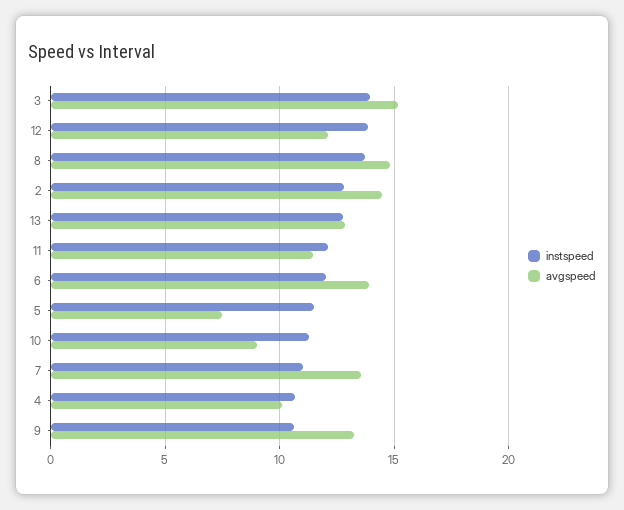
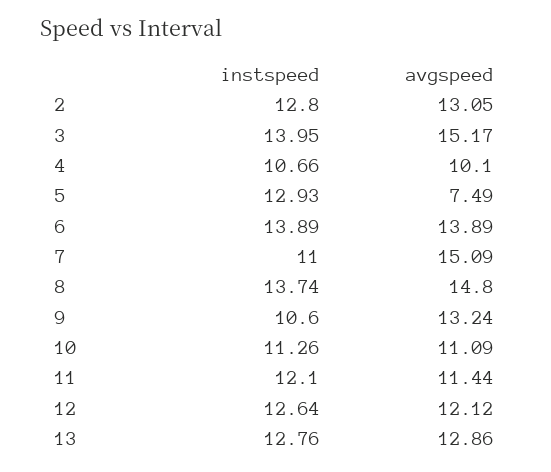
instspeed, 12: 14 -> 12.64
avgspeed, 2: 14.5 -> 13.05
instspeed, 6: 12 -> 13.89
instspeed, 5: 11.5 -> 12.93
avgspeed, 10: 9 -> 11.09
avgspeed, 7: 13.5 -> 15.09

